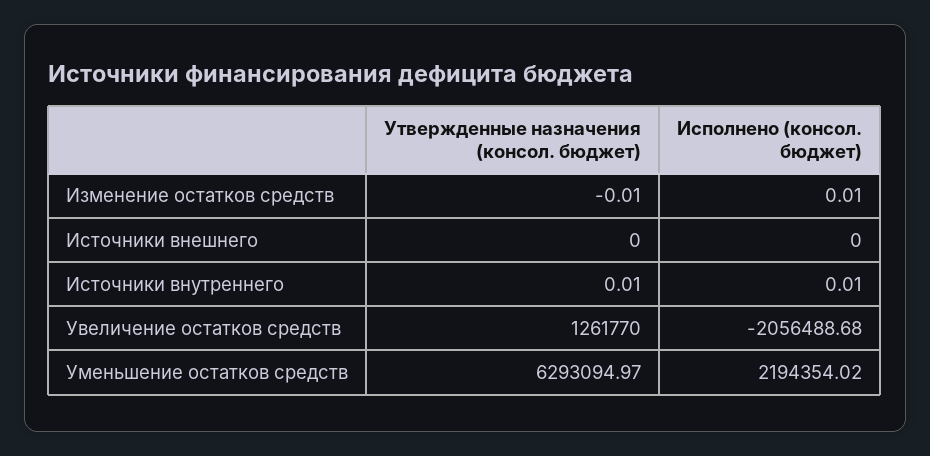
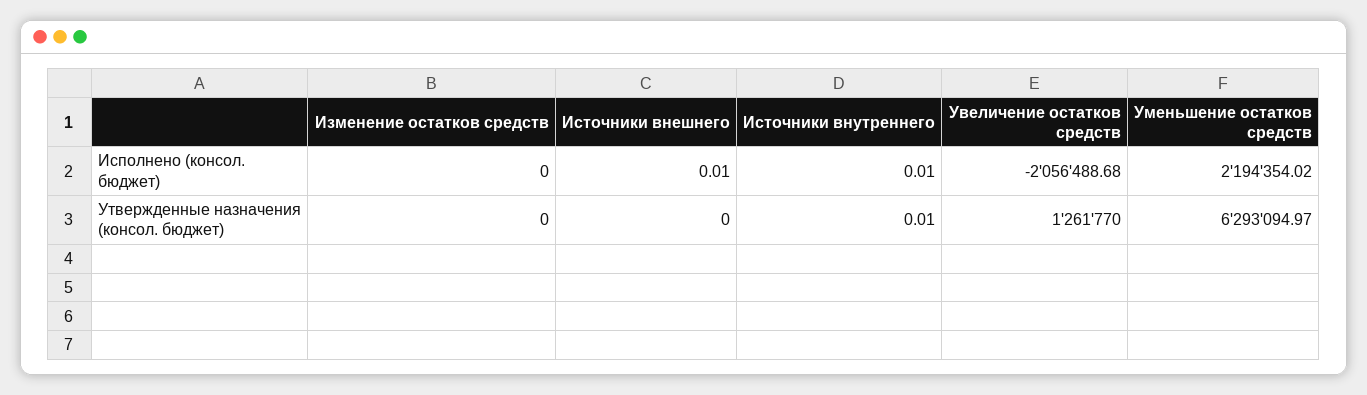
Утвержденные назначения (консол. бюджет), Изменение остатков средств: -0.01 -> 0
Исполнено (консол. бюджет), Изменение остатков средств: 0.01 -> 0
Исполнено (консол. бюджет), Источники внешнего: 0 -> 0.01

